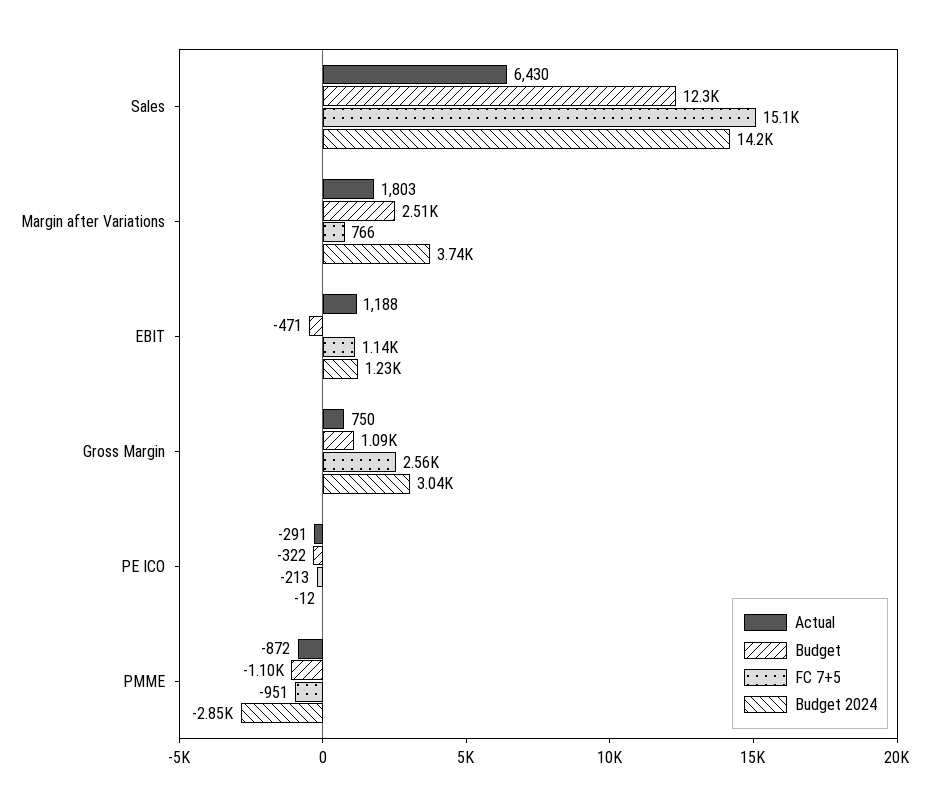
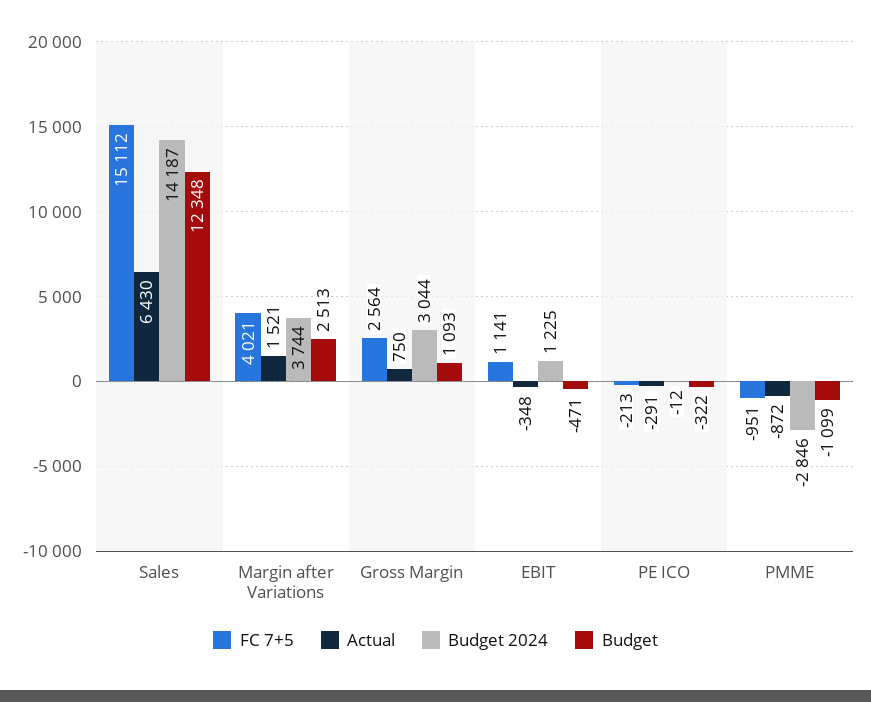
Actual, Margin after Variations: 1803 -> 1521
FC 7+5, Margin after Variations: 766 -> 4021
Actual, EBIT: 1188 -> -348

